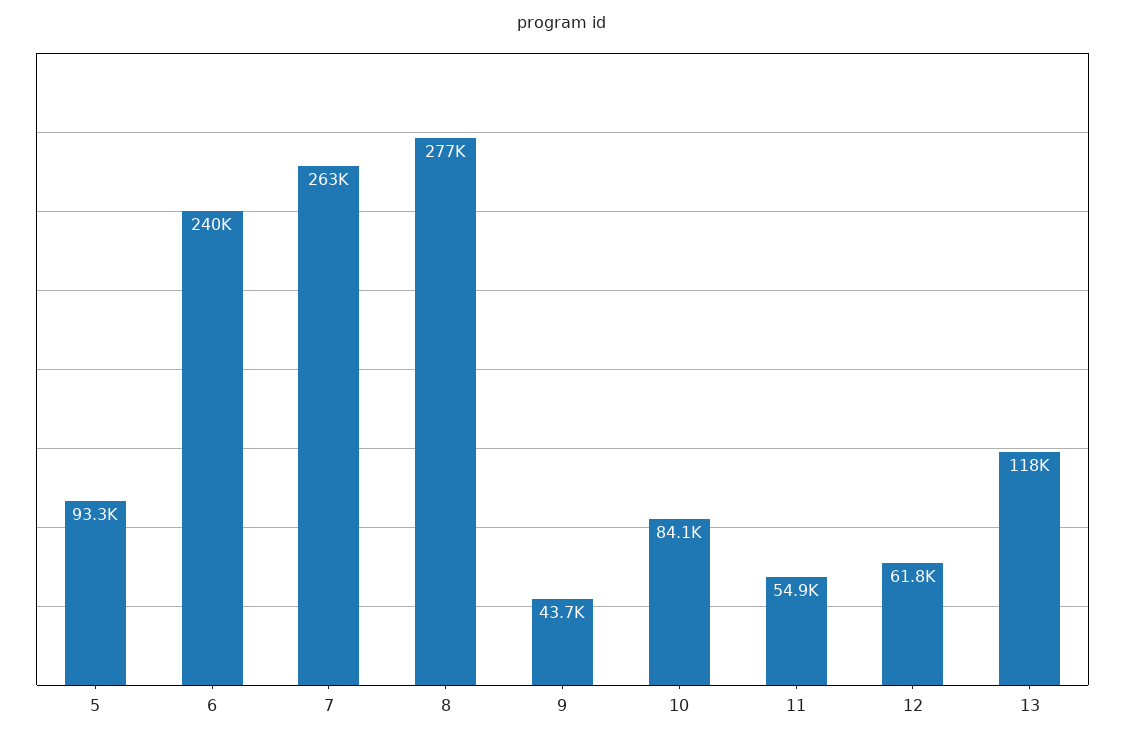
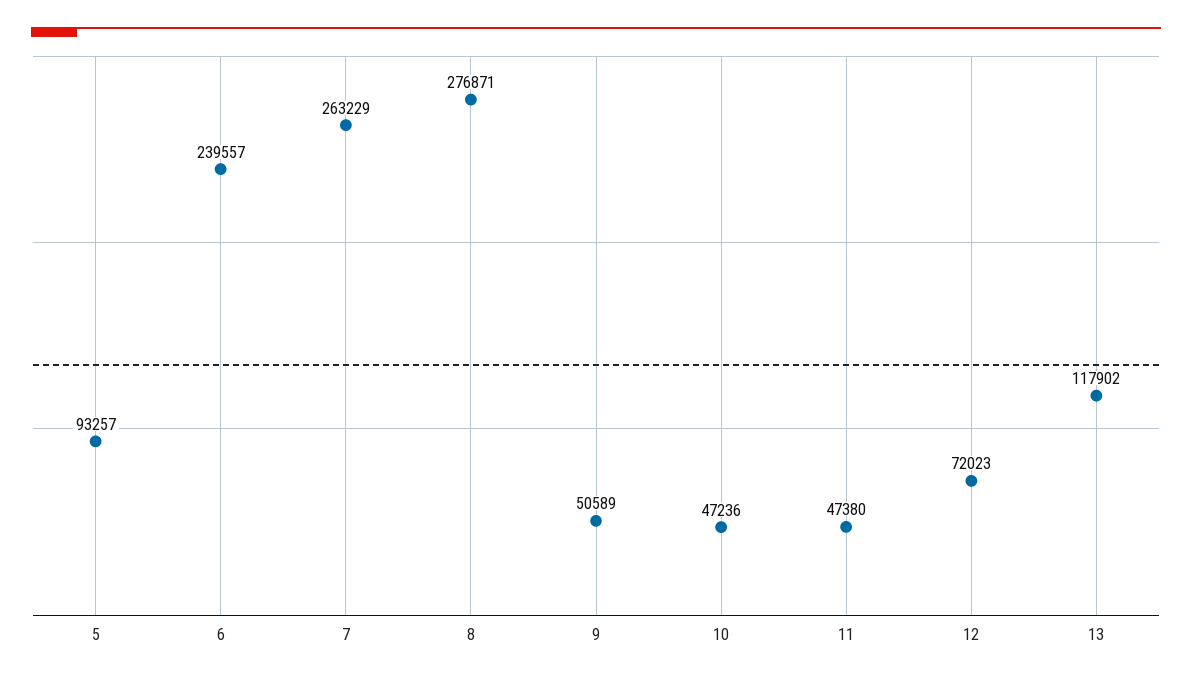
9: 43700 -> 50589
10: 84100 -> 47236
11: 54900 -> 47380
12: 61800 -> 72023

